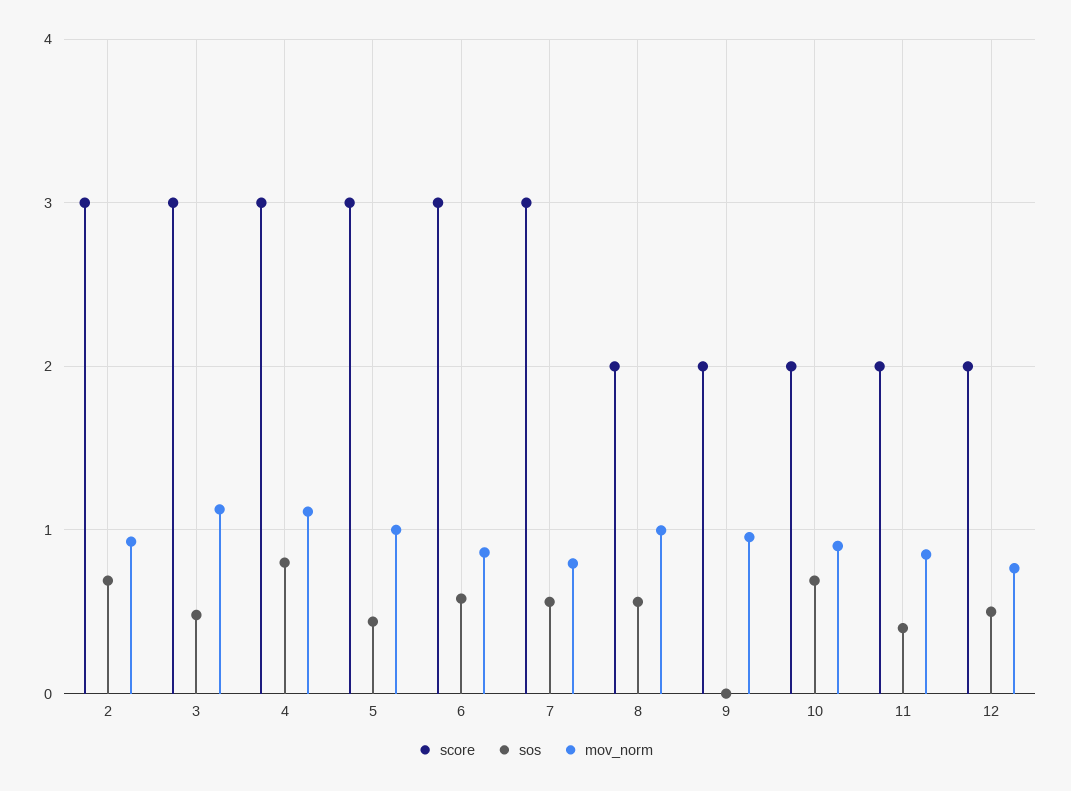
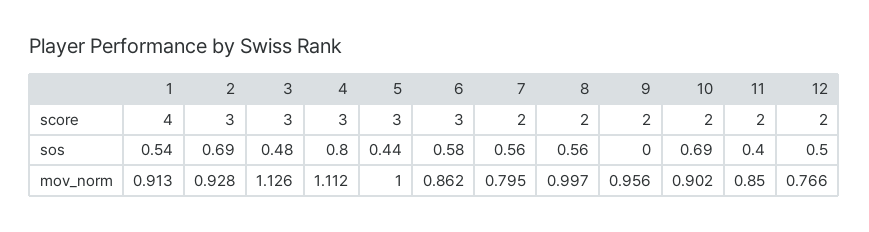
score, 7: 3 -> 2
score, 1: none -> 4
sos, 1: none -> 0.54
mov_norm, 1: none -> 0.913

